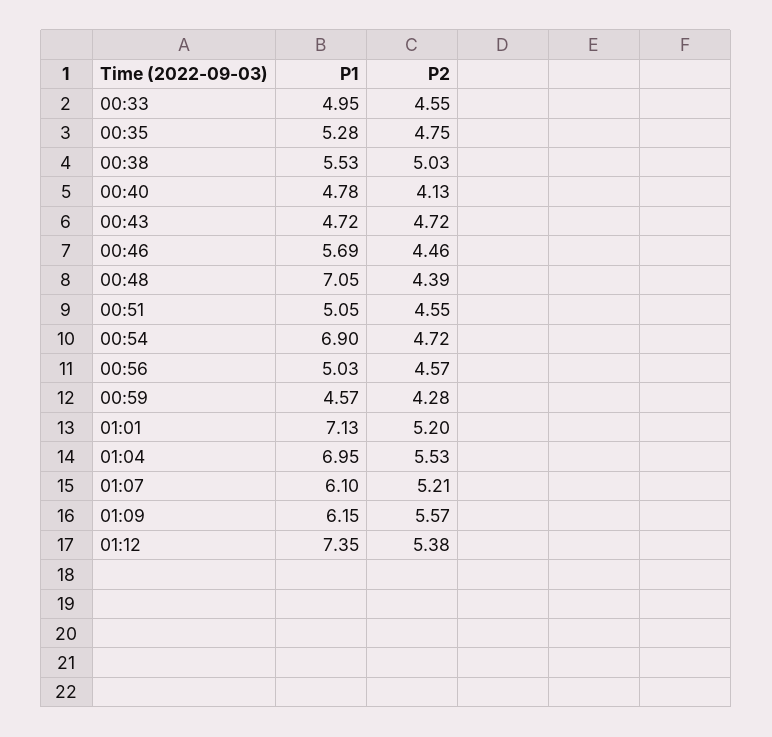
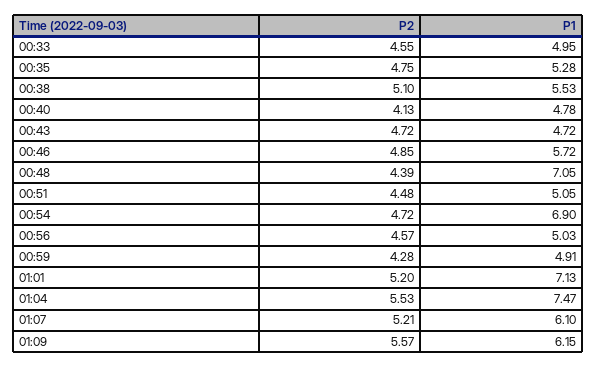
P2, 00:38: 5.03 -> 5.1
P1, 00:46: 5.69 -> 5.72
P2, 00:46: 4.46 -> 4.85
P2, 00:51: 4.55 -> 4.48
P1, 00:59: 4.57 -> 4.91
P1, 01:04: 6.95 -> 7.47
P1, 01:12: 7.35 -> none
P2, 01:12: 5.38 -> none

